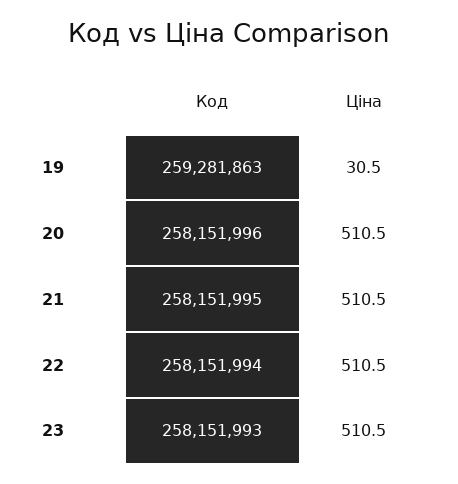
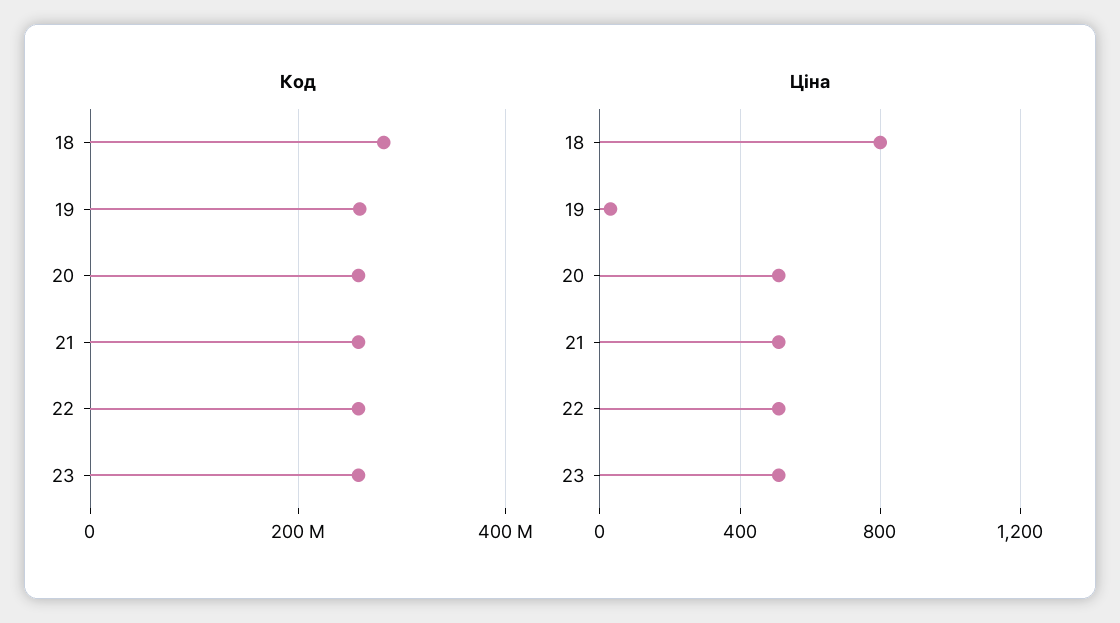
Код, 18: none -> 280000000
Ціна, 18: none -> 800

